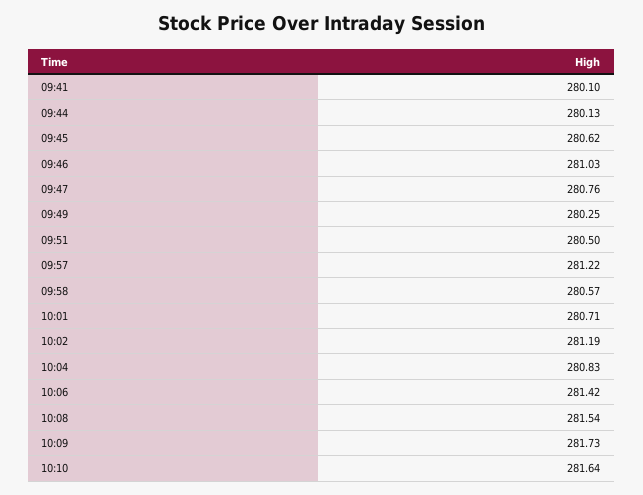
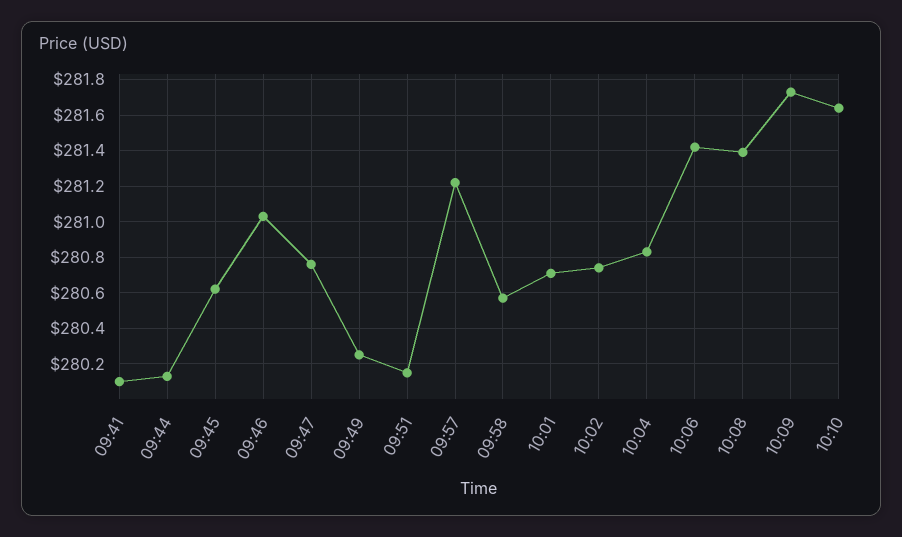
09:51: 280.5 -> 280.15
10:02: 281.19 -> 280.75
10:08: 281.54 -> 281.4

